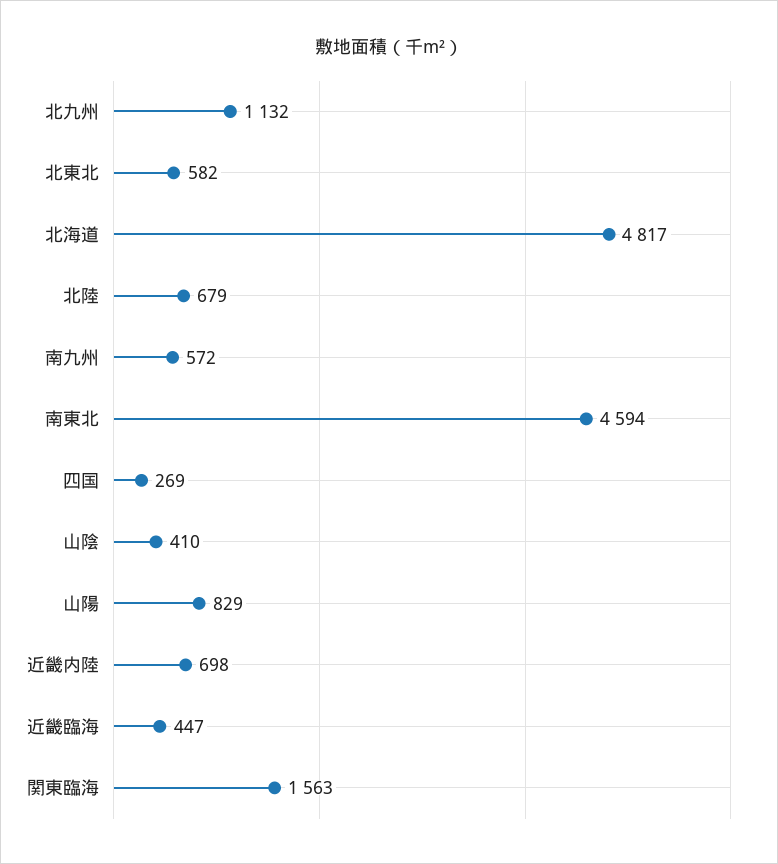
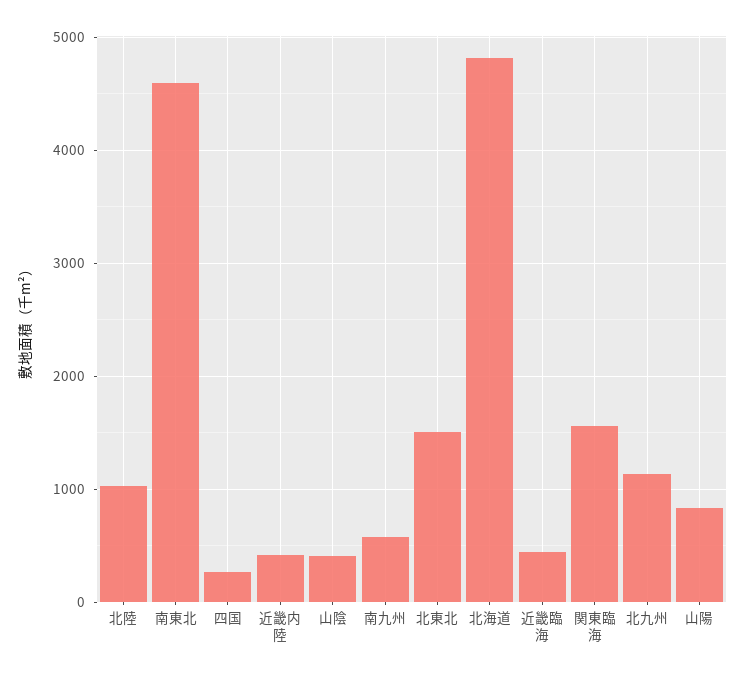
北東北: 582 -> 1500
北陸: 679 -> 1000
近畿内陸: 698 -> 400

